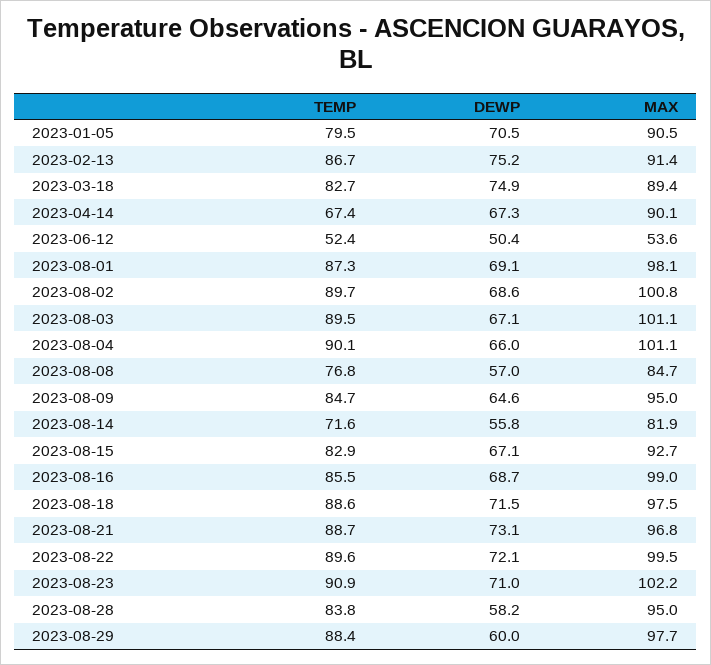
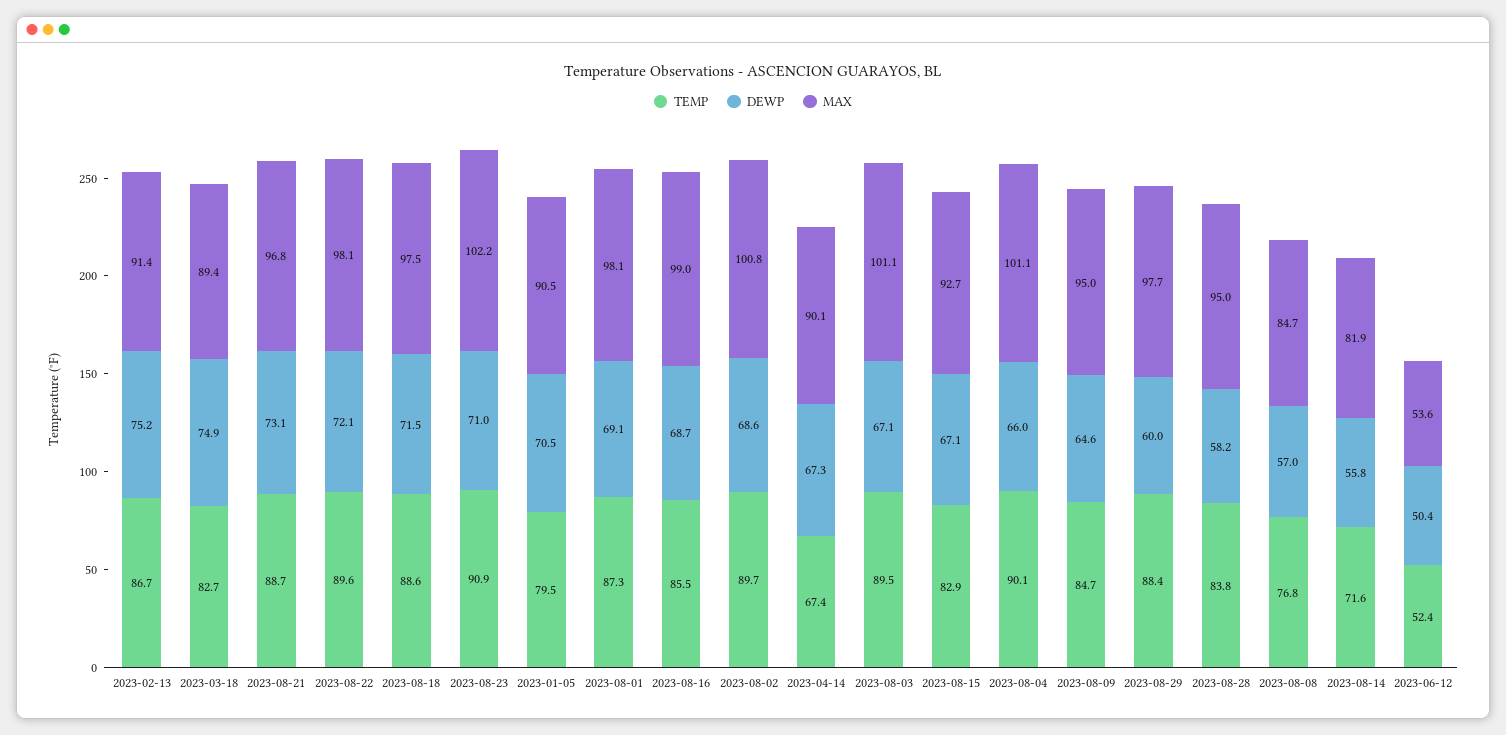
MAX, 2023-08-22: 99.5 -> 98.1

